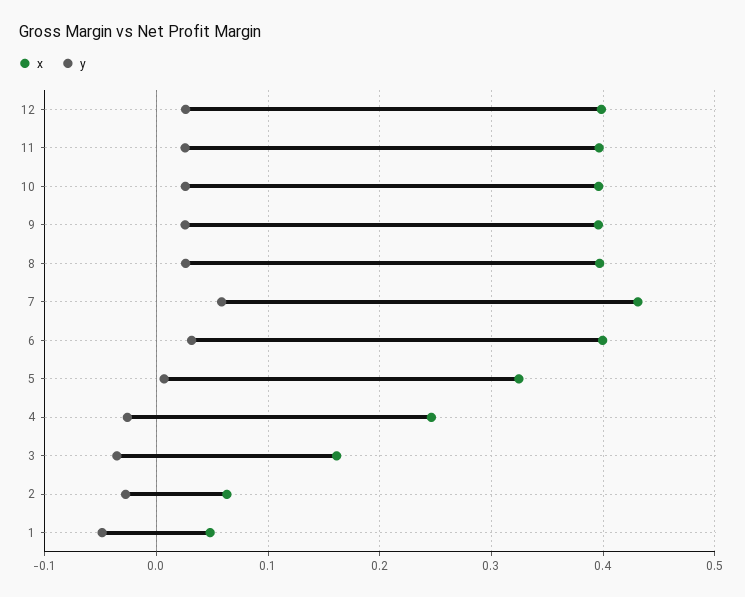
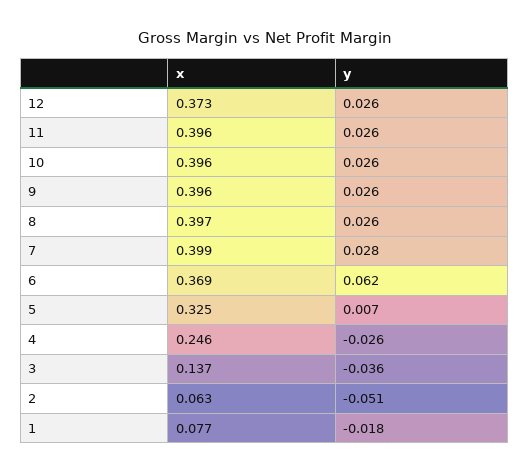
x, 12: 0.4 -> 0.373
x, 7: 0.43 -> 0.399
y, 7: 0.06 -> 0.028
x, 6: 0.4 -> 0.369
y, 6: 0.03 -> 0.062
x, 3: 0.16 -> 0.137
y, 2: -0.03 -> -0.051
x, 1: 0.05 -> 0.077
y, 1: -0.05 -> -0.018

